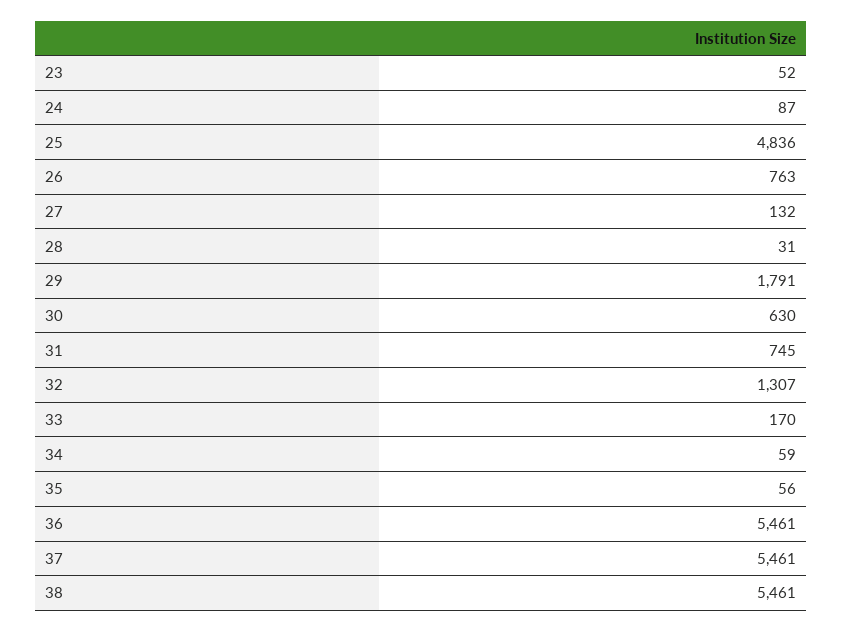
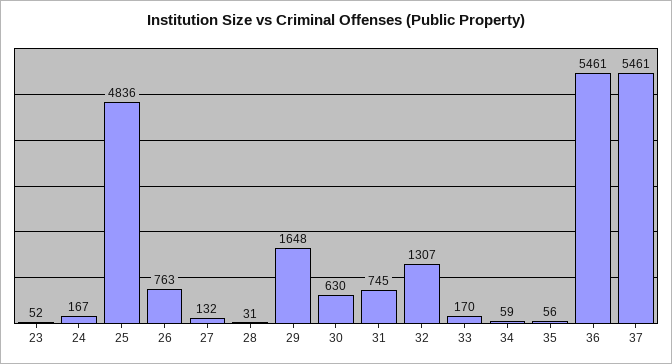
24: 87 -> 167
29: 1791 -> 1648
38: 5461 -> none

